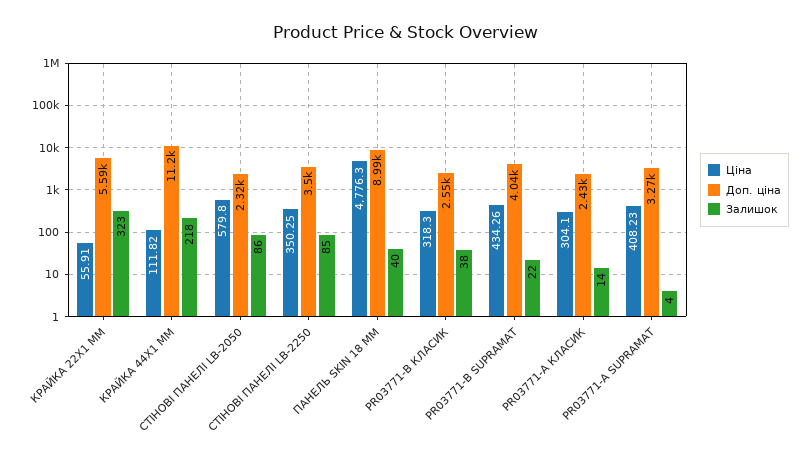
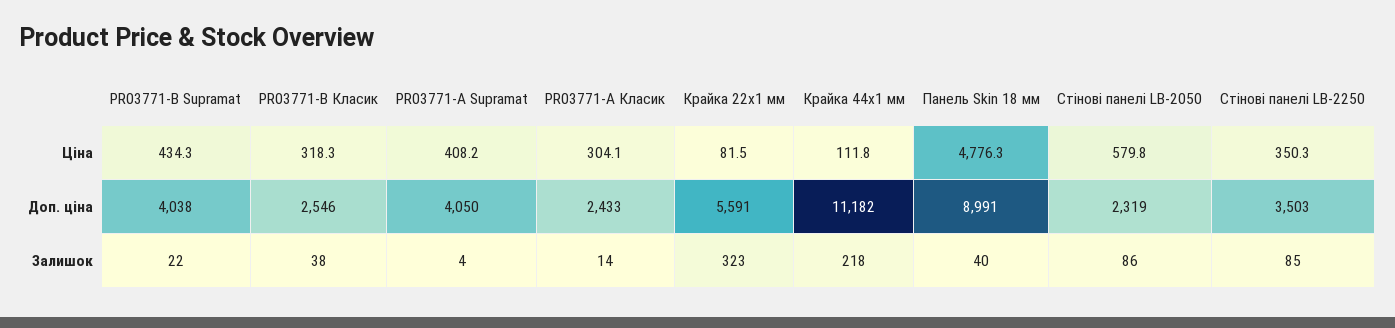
Ціна, КРАЙКА 22X1 ММ: 55.91 -> 81.5
Доп. ціна, PR03771-А SUPRAMAT: 3270 -> 4050

